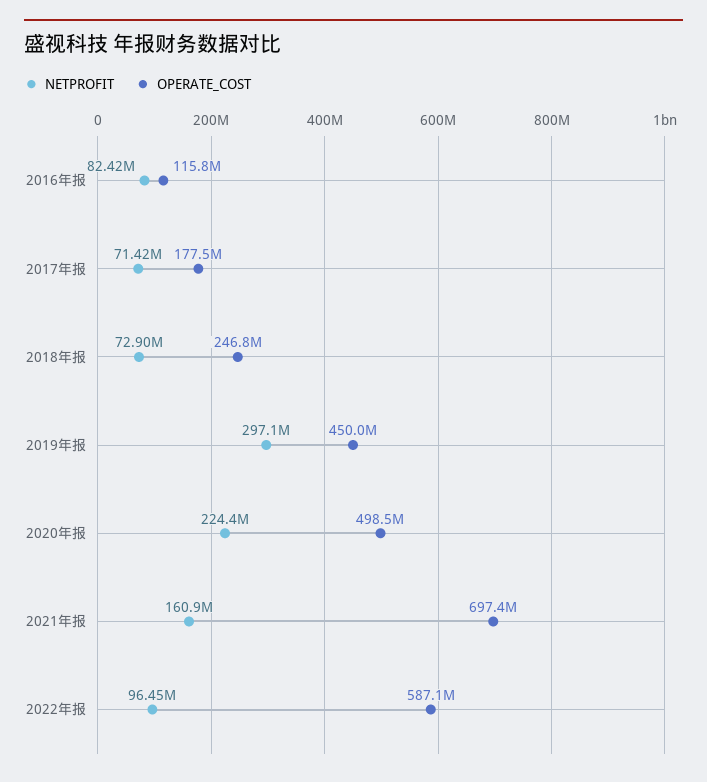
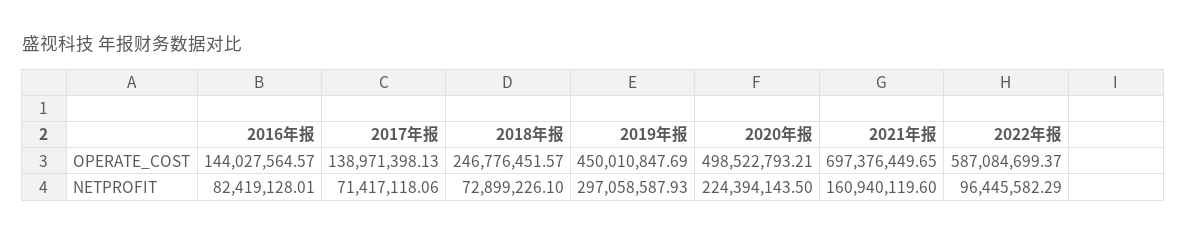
OPERATE_COST, 2016年报: 115800000 -> 144027564.57
OPERATE_COST, 2017年报: 177500000 -> 138971398.13

